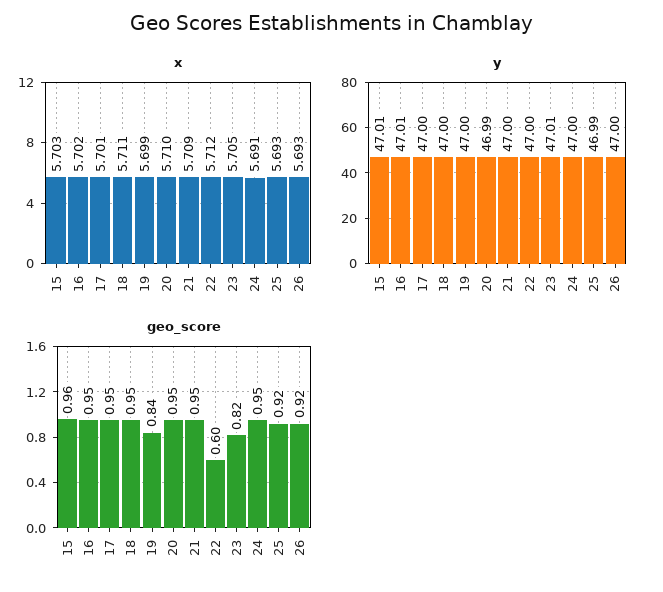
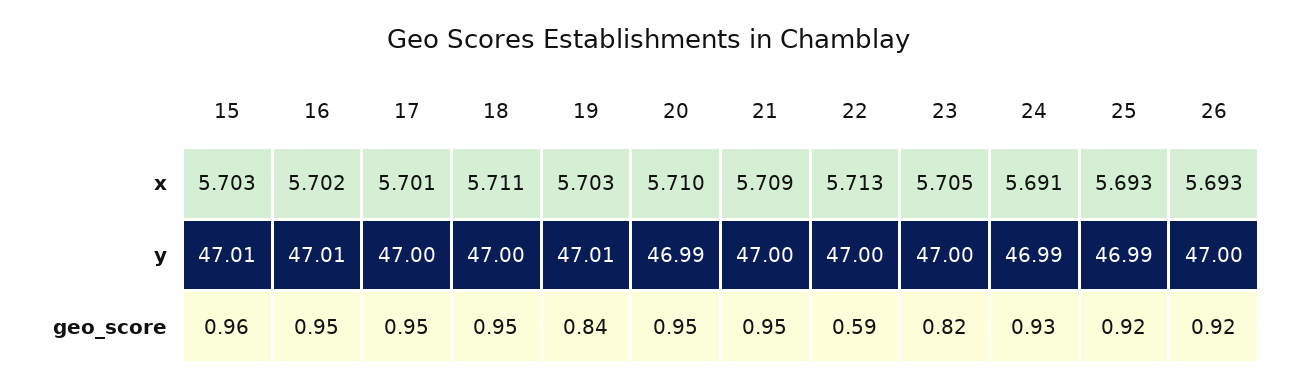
x, 19: 5.699 -> 5.703
x, 22: 5.712 -> 5.713
y, 19: 47 -> 47.01
y, 23: 47.01 -> 47
y, 24: 47 -> 46.99
geo_score, 22: 0.6 -> 0.59
geo_score, 24: 0.95 -> 0.93

